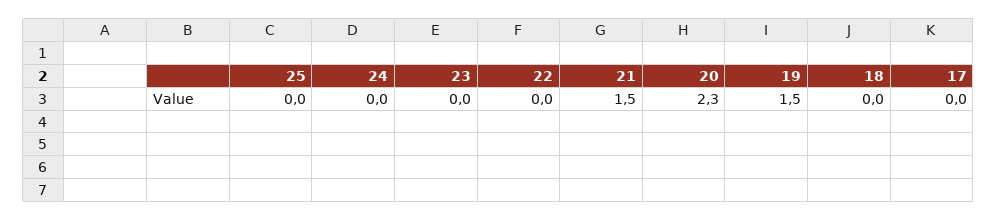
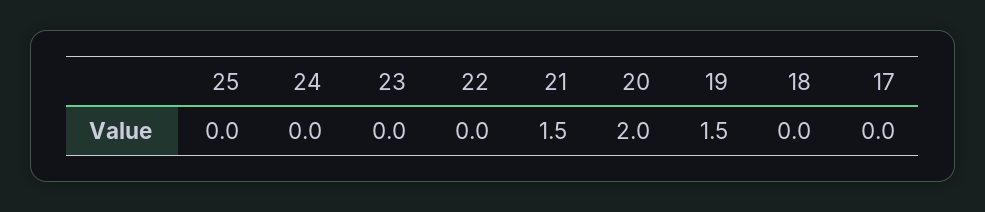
20: 2.3 -> 2

